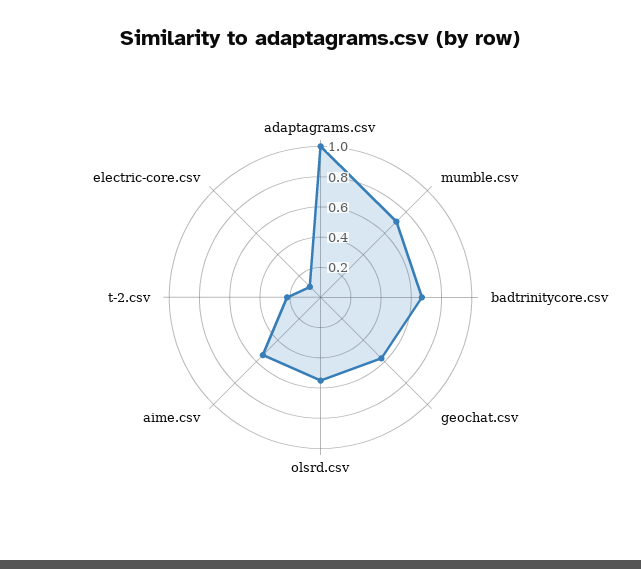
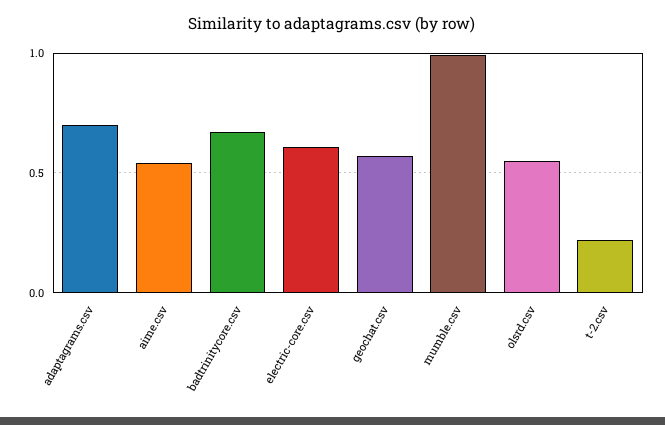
adaptagrams.csv: 1 -> 0.7
mumble.csv: 0.7 -> 1
electric-core.csv: 0.1 -> 0.6

